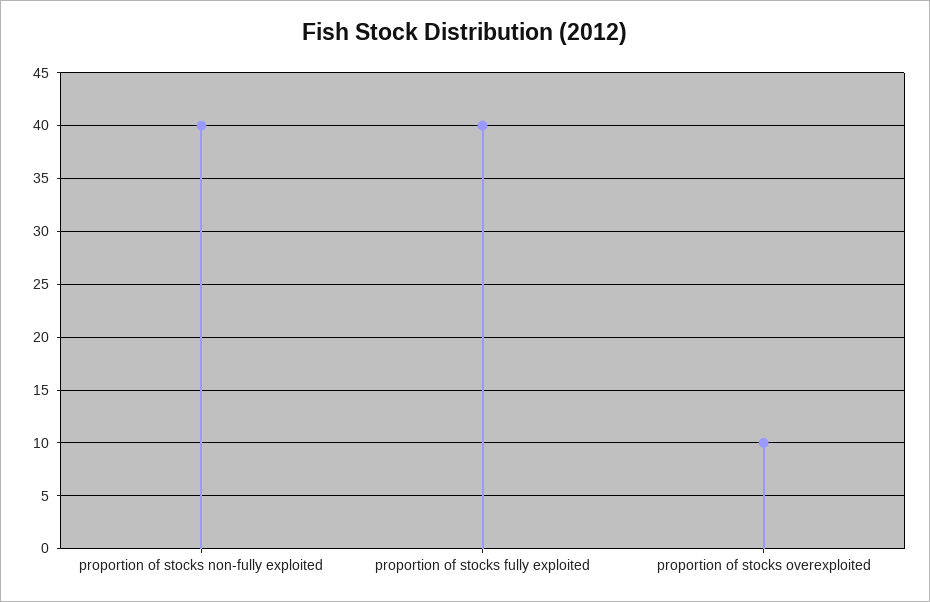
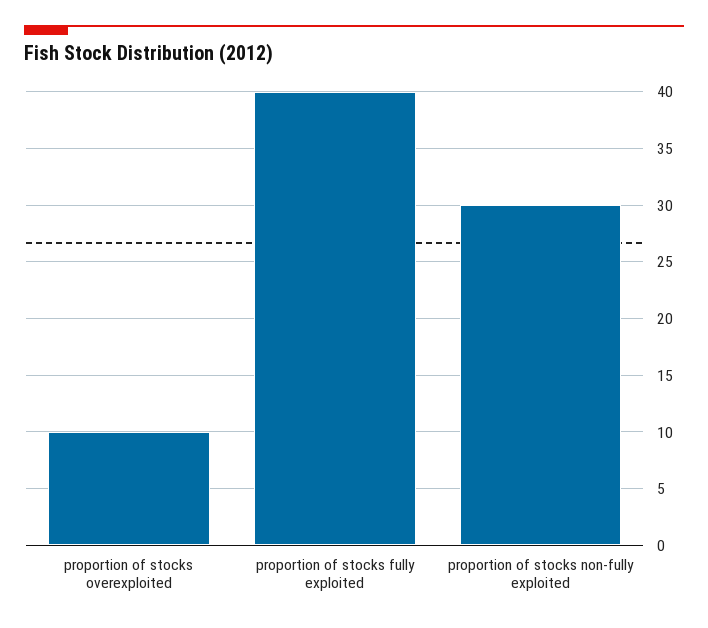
proportion of stocks non-fully exploited: 40 -> 30

